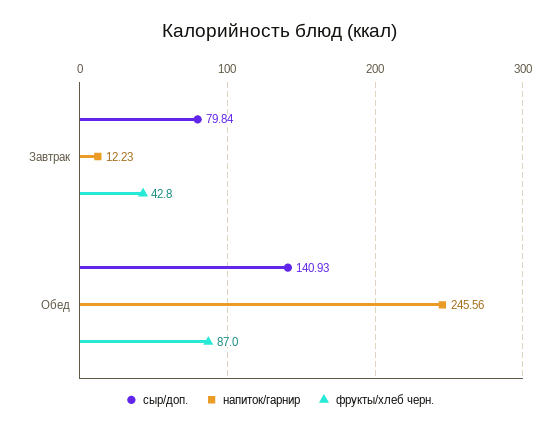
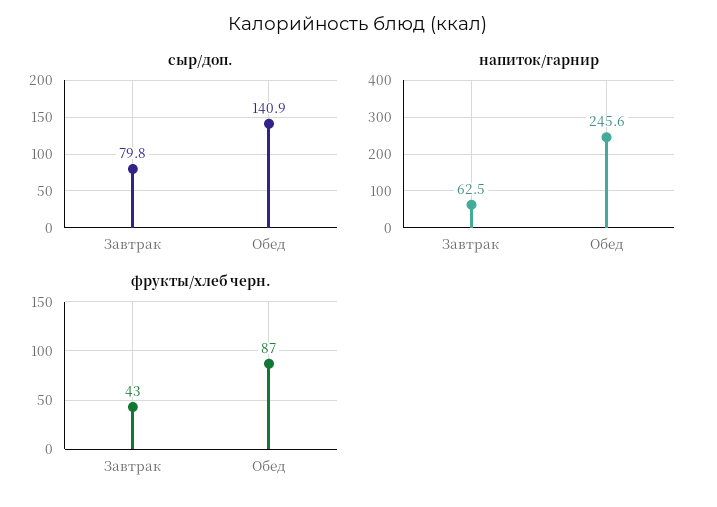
напиток/гарнир, Завтрак: 12.23 -> 62.5

